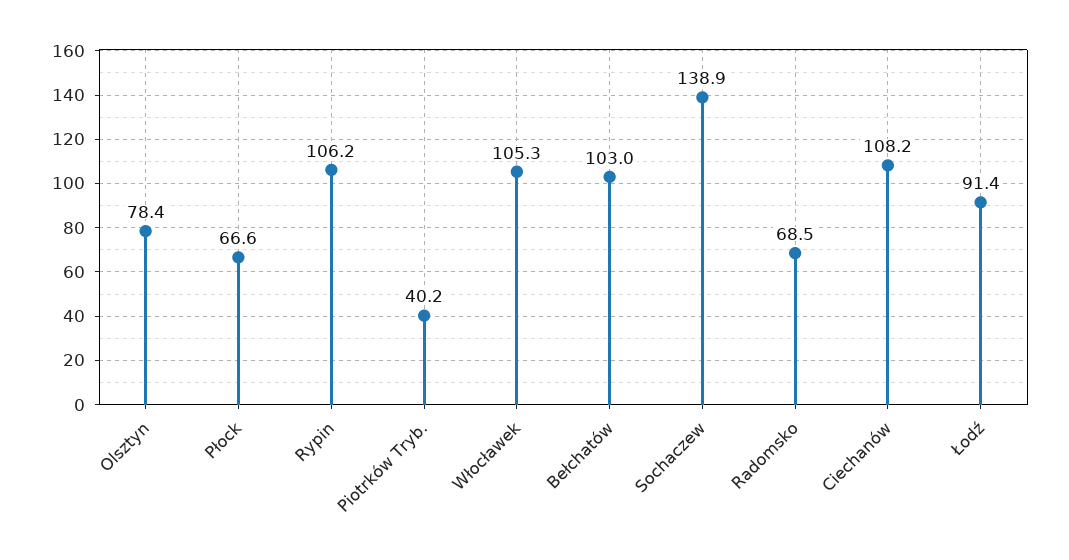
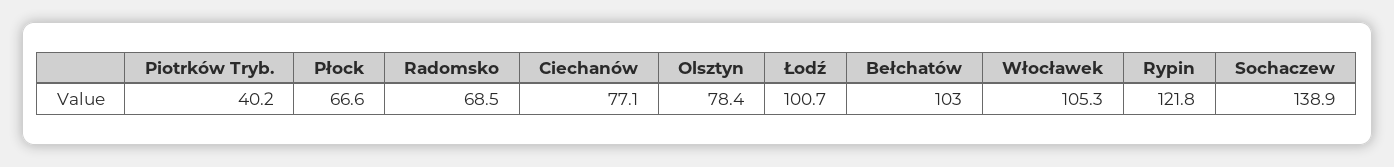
Rypin: 106.2 -> 121.8
Ciechanów: 108.2 -> 77.1
Łodź: 91.4 -> 100.7

